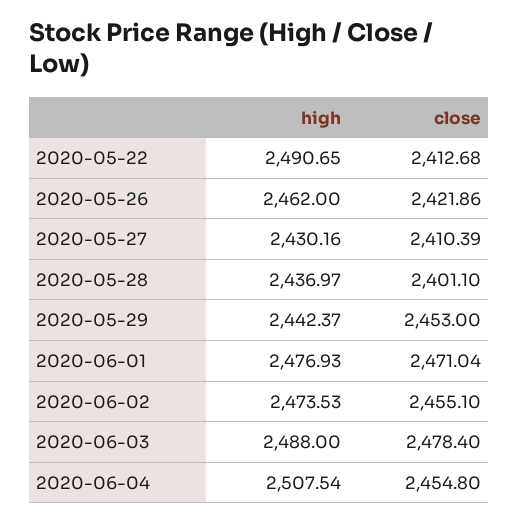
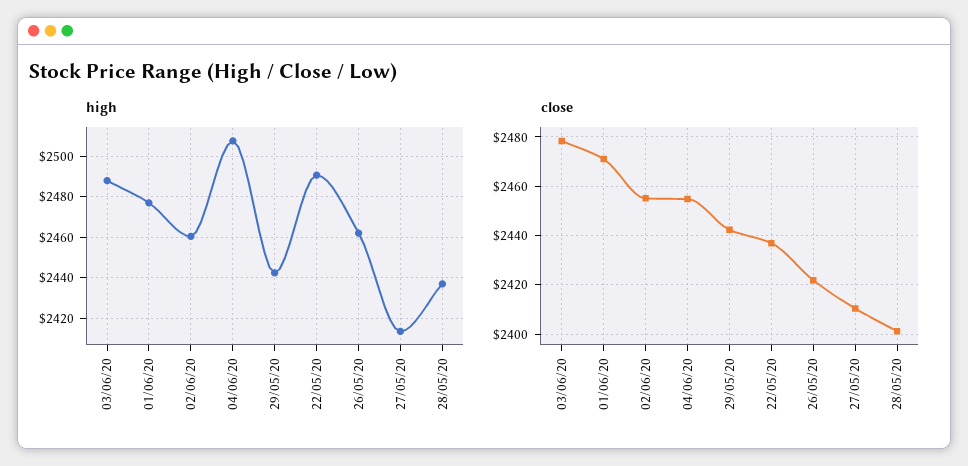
close, 2020-05-22: 2412.68 -> 2437.5
high, 2020-05-27: 2430.16 -> 2415
close, 2020-05-29: 2453 -> 2442.5
high, 2020-06-02: 2473.53 -> 2460

